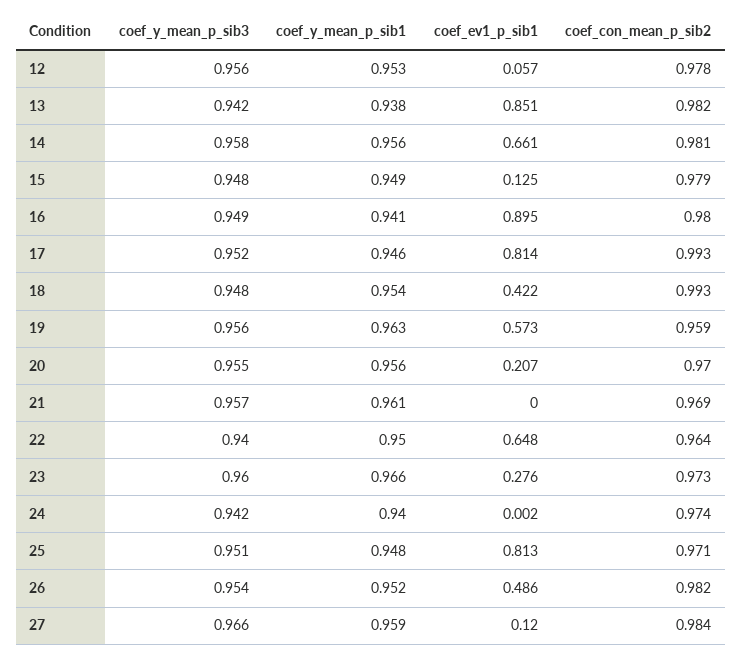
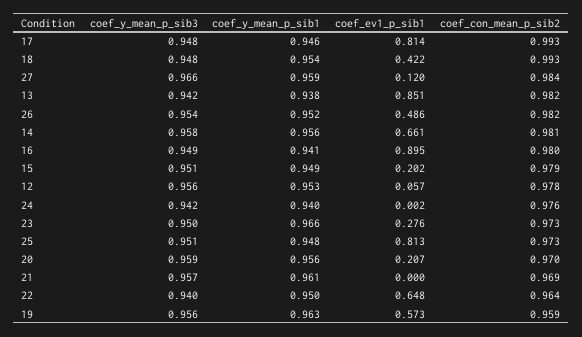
coef_y_mean_p_sib3, 15: 0.948 -> 0.951
coef_ev1_p_sib1, 15: 0.125 -> 0.202
coef_y_mean_p_sib3, 17: 0.952 -> 0.948
coef_y_mean_p_sib3, 20: 0.955 -> 0.959
coef_y_mean_p_sib3, 23: 0.96 -> 0.95
coef_con_mean_p_sib2, 24: 0.974 -> 0.976
coef_con_mean_p_sib2, 25: 0.971 -> 0.973

